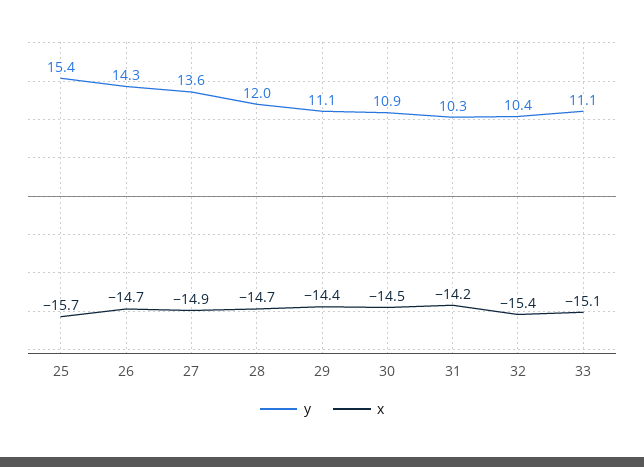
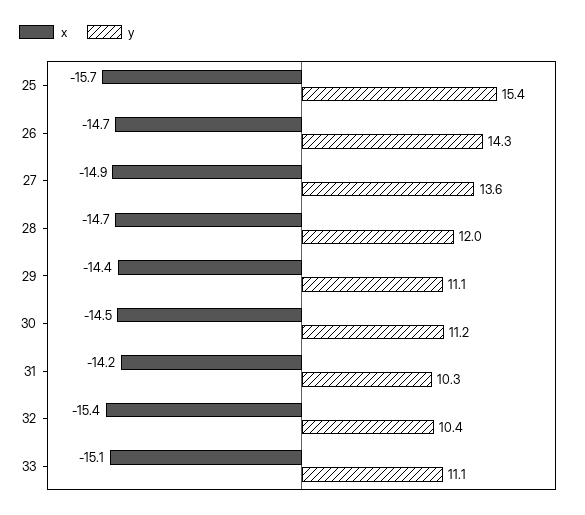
y, 30: 10.9 -> 11.2

